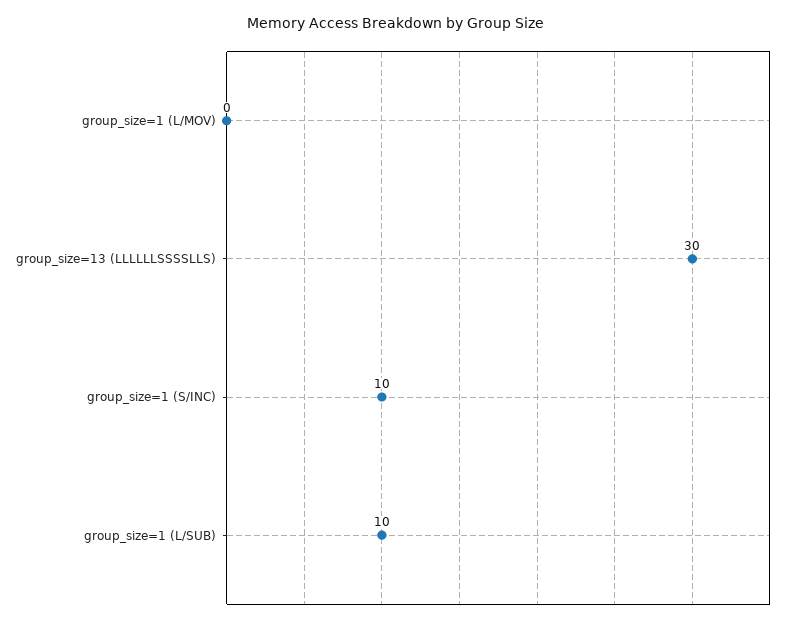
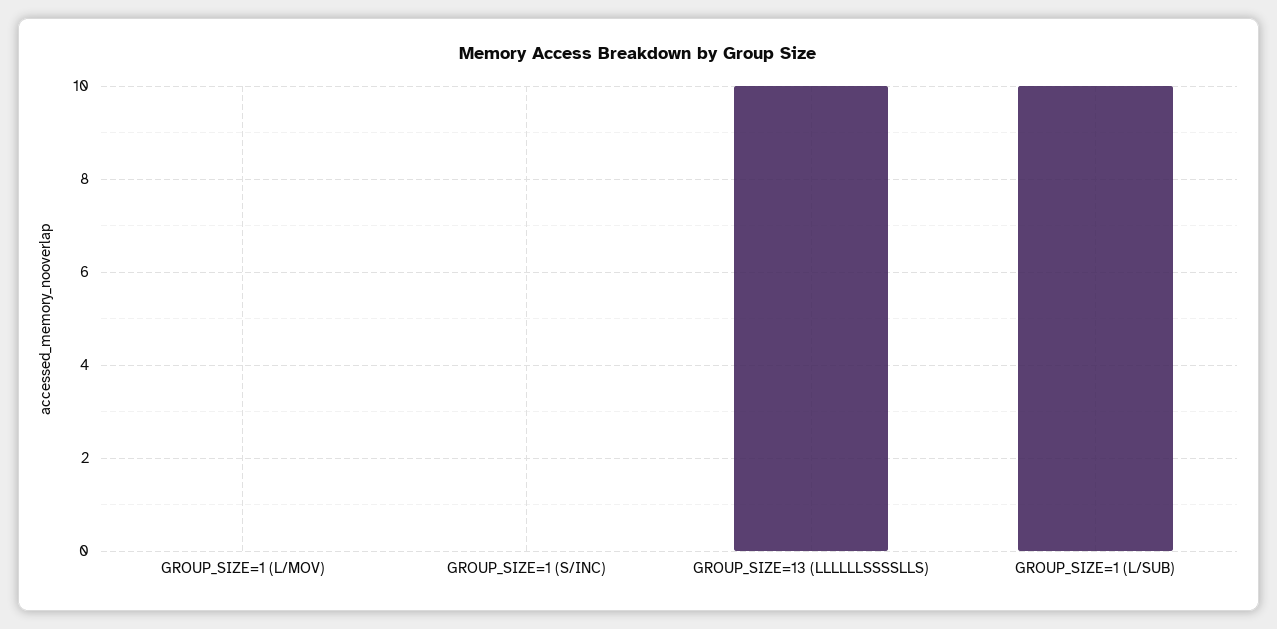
group_size=13 (LLLLLLSSSSLLS): 30 -> 10
group_size=1 (S/INC): 10 -> 0

